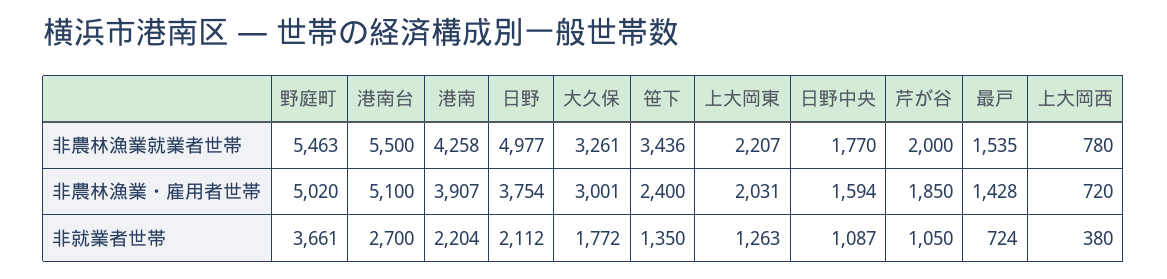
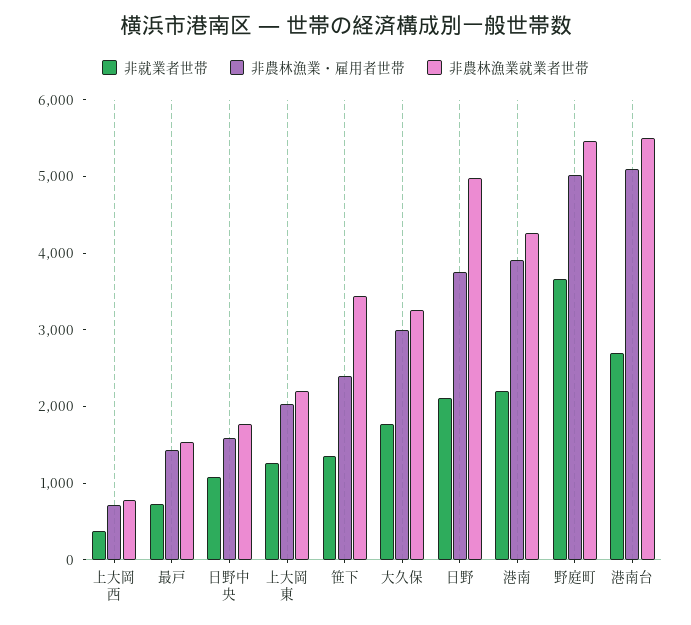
非農林漁業就業者世帯, 芹が谷: 2000 -> none
非農林漁業・雇用者世帯, 芹が谷: 1850 -> none
非就業者世帯, 芹が谷: 1050 -> none

